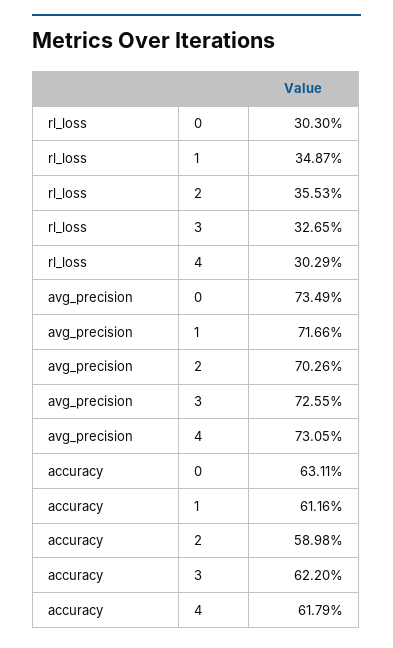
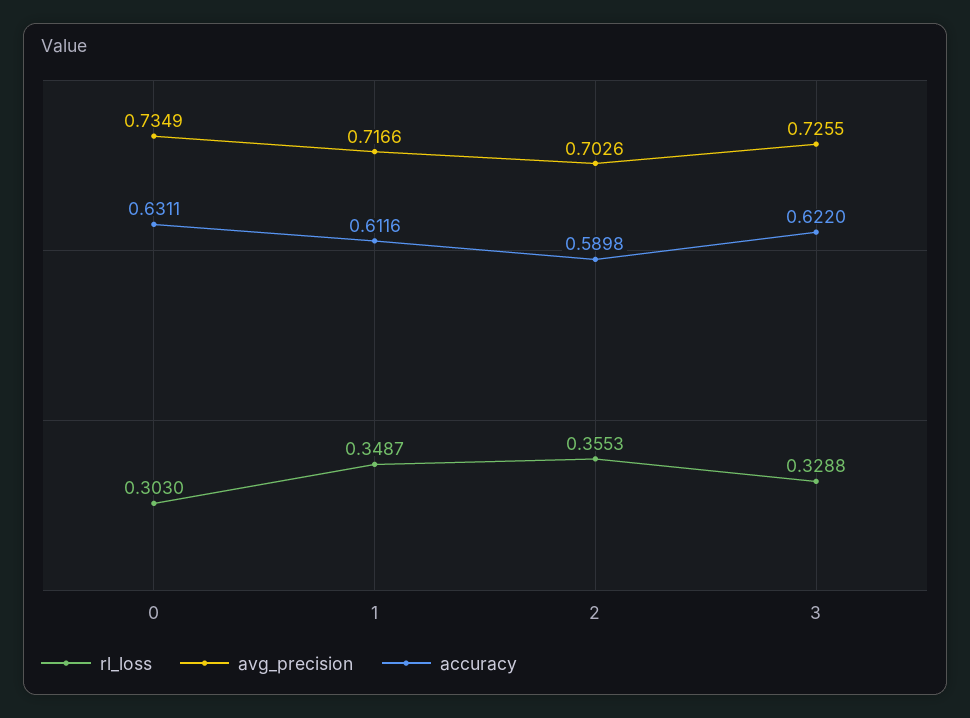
rl_loss, 3: 0.3265 -> 0.3288
rl_loss, 4: 0.3029 -> none
avg_precision, 4: 0.7305 -> none
accuracy, 4: 0.6179 -> none

